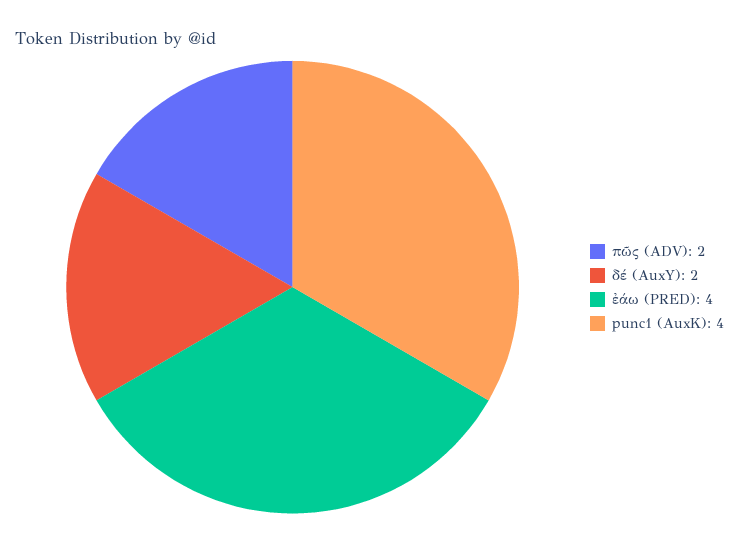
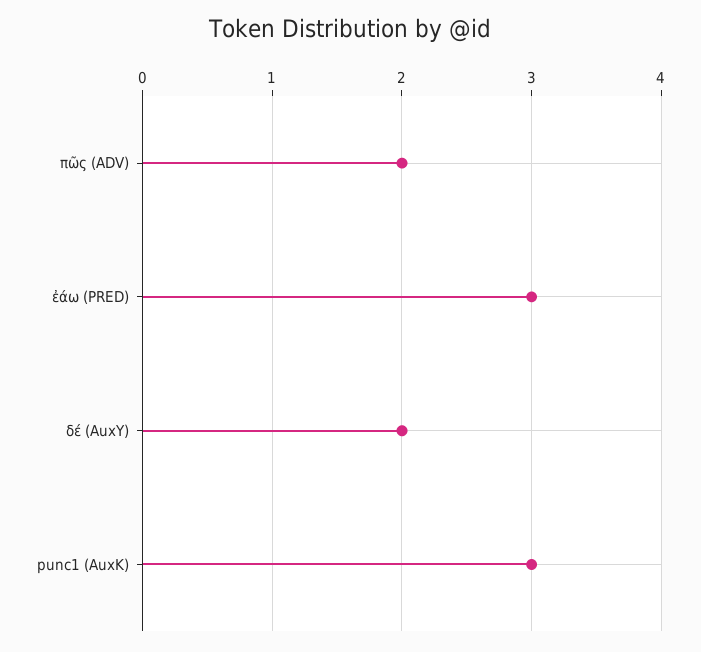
ἐάω (PRED): 4 -> 3
punc1 (AuxK): 4 -> 3

